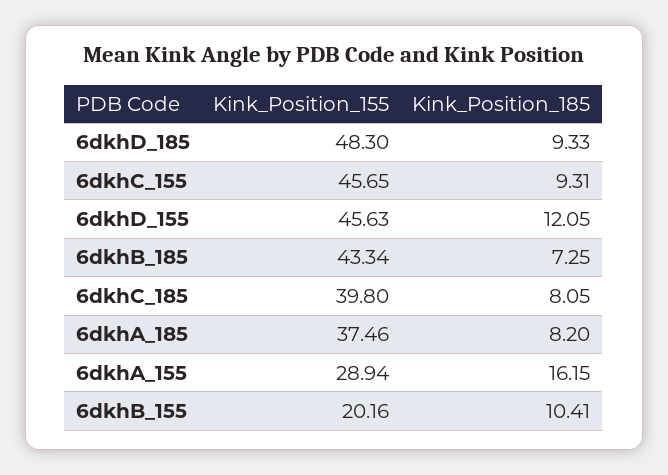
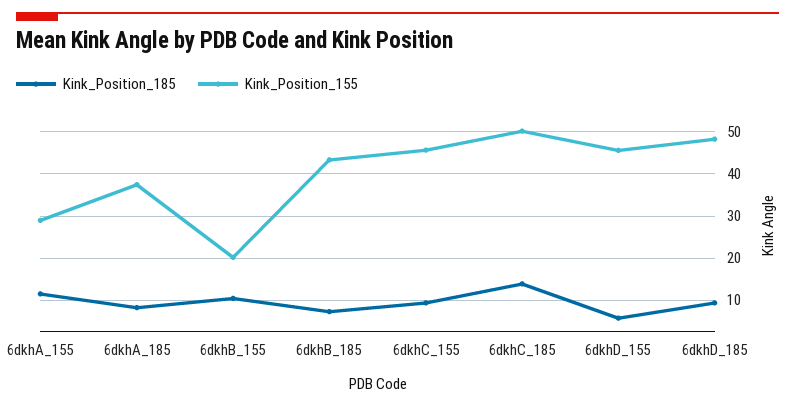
Kink_Position_185, 6dkhD_155: 12.05 -> 6
Kink_Position_155, 6dkhC_185: 39.8 -> 50
Kink_Position_185, 6dkhC_185: 8.05 -> 14
Kink_Position_185, 6dkhA_155: 16.15 -> 12

